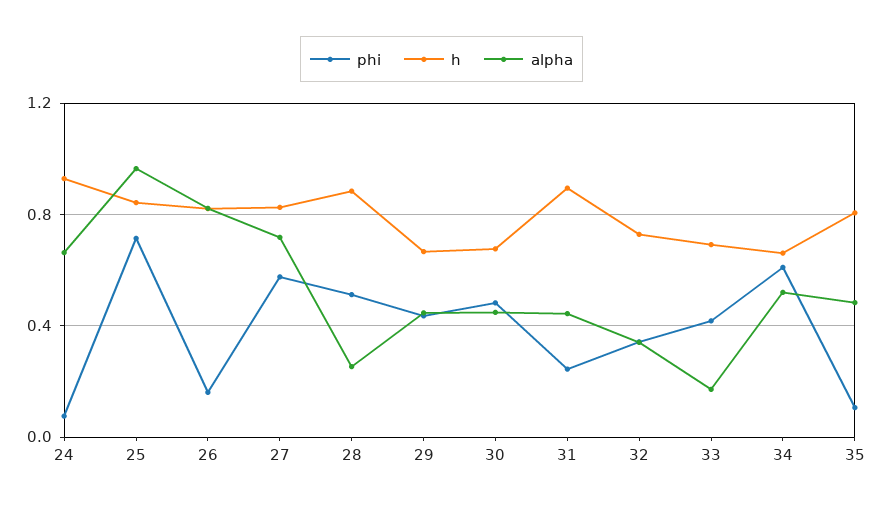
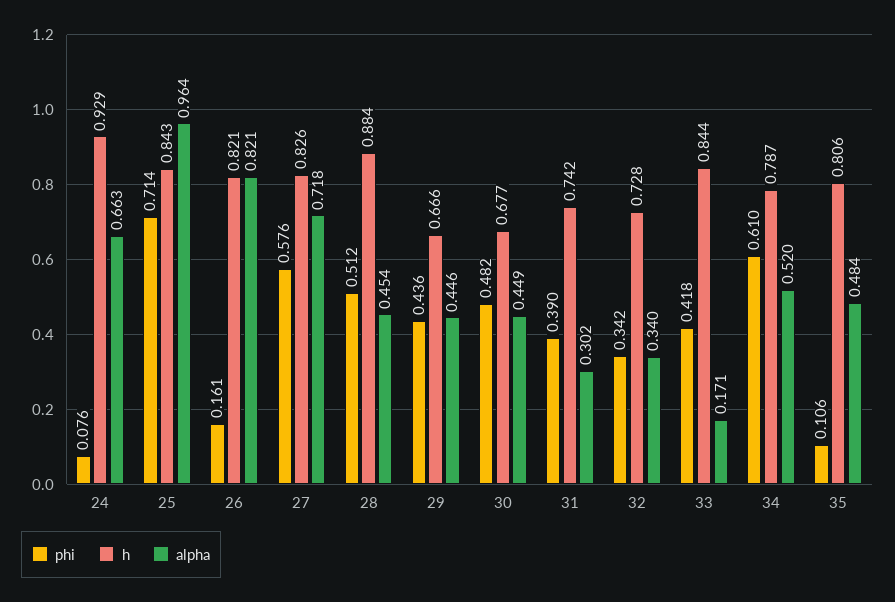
alpha, 28: 0.25 -> 0.454
phi, 31: 0.25 -> 0.39
h, 31: 0.9 -> 0.742
alpha, 31: 0.45 -> 0.302
h, 33: 0.7 -> 0.844
h, 34: 0.65 -> 0.787

